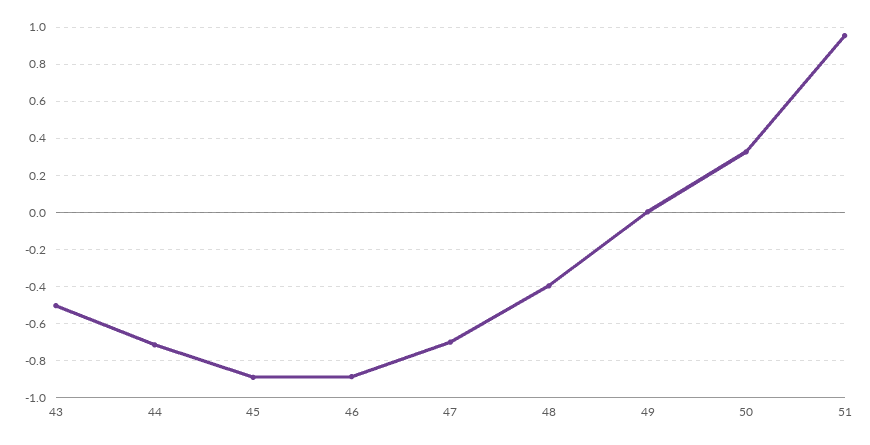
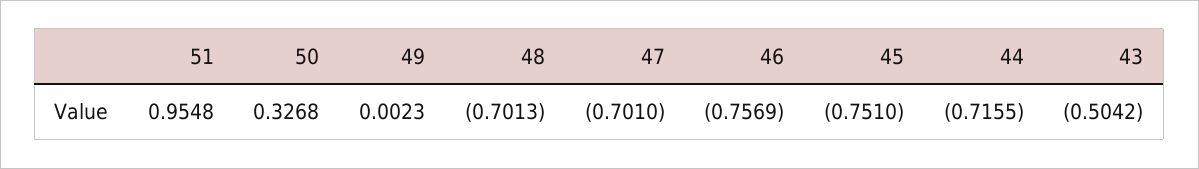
45: -0.9 -> -0.751
46: -0.9 -> -0.7569
48: -0.4 -> -0.7013

